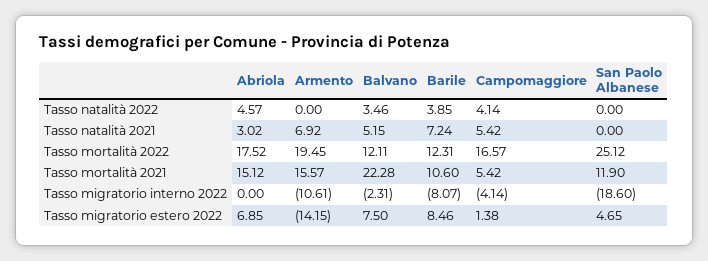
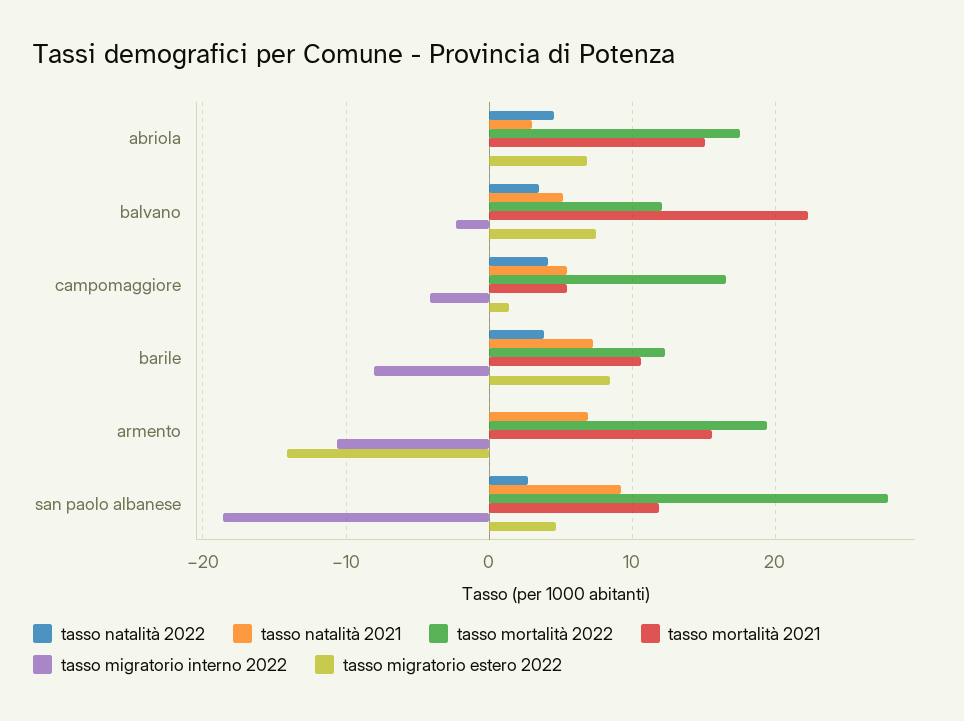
Tasso natalità 2022, San Paolo Albanese: 0 -> 3
Tasso natalità 2021, San Paolo Albanese: 0 -> 9
Tasso mortalità 2022, San Paolo Albanese: 25.12 -> 28

